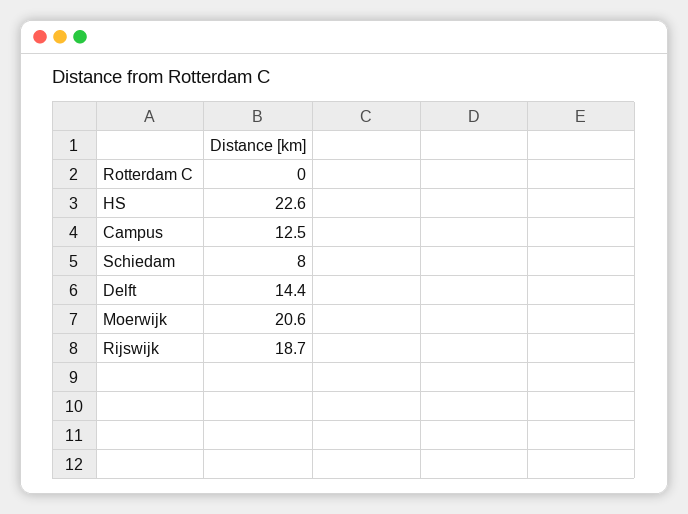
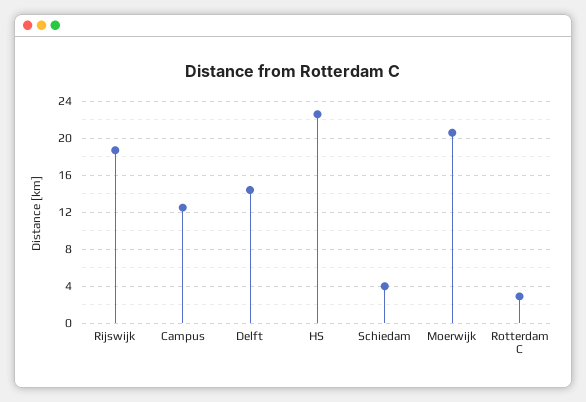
Rotterdam C: 0 -> 3
Schiedam: 8 -> 4

